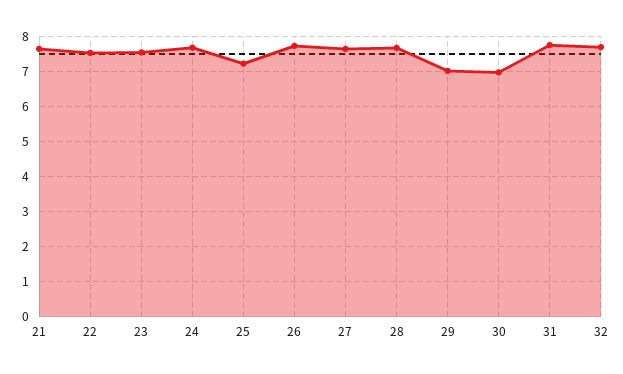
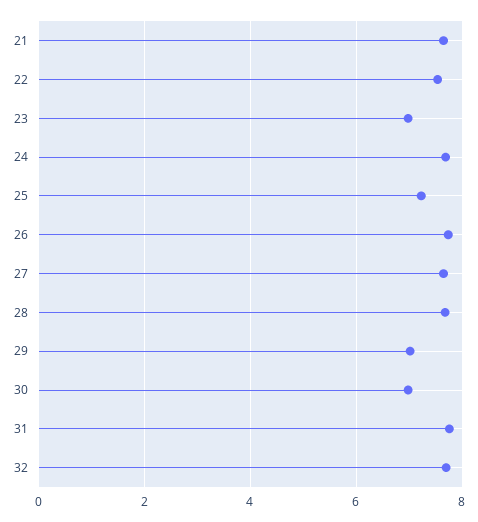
23: 7.6 -> 7

